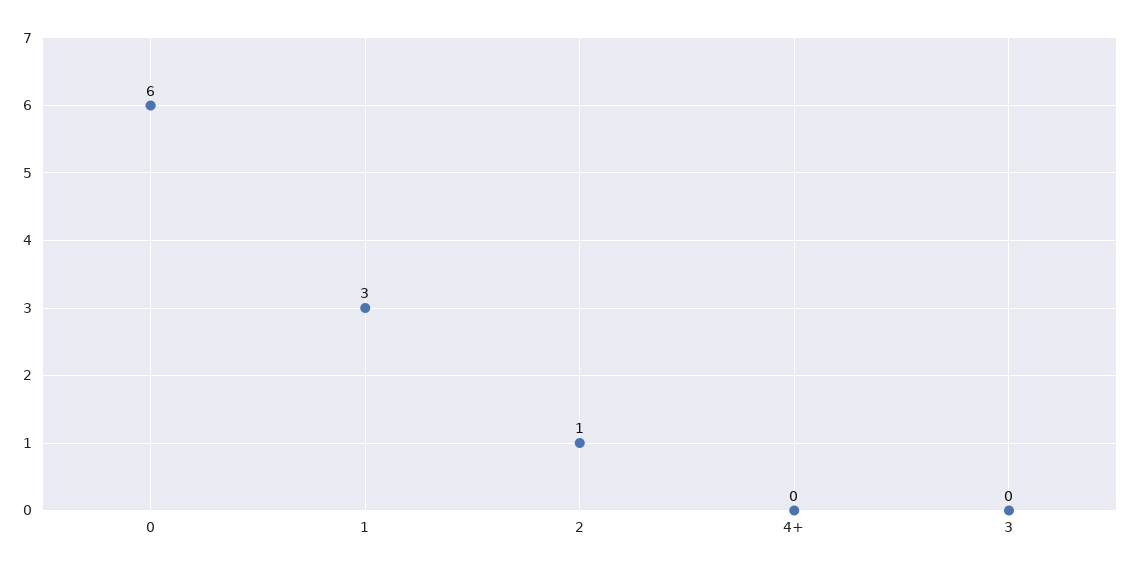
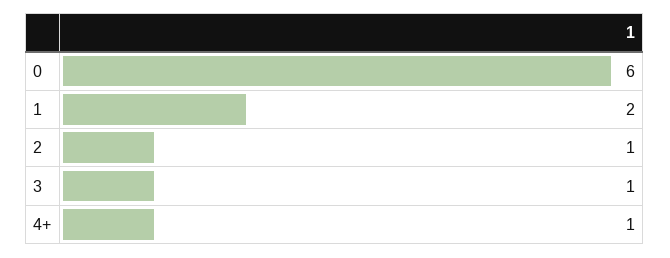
1: 3 -> 2
4+: 0 -> 1
3: 0 -> 1

